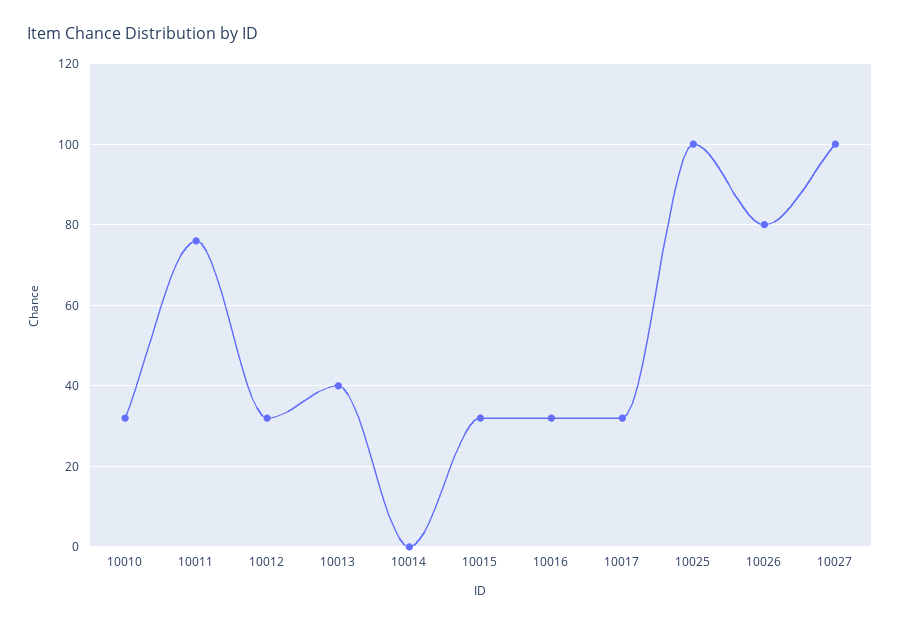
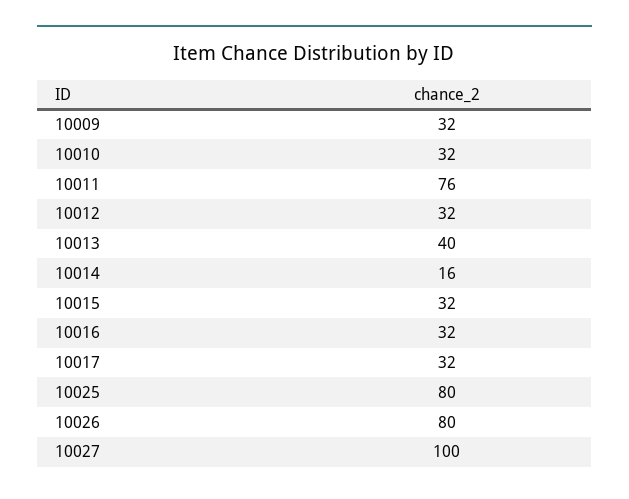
10014: 0 -> 16
10025: 100 -> 80
10009: none -> 32

